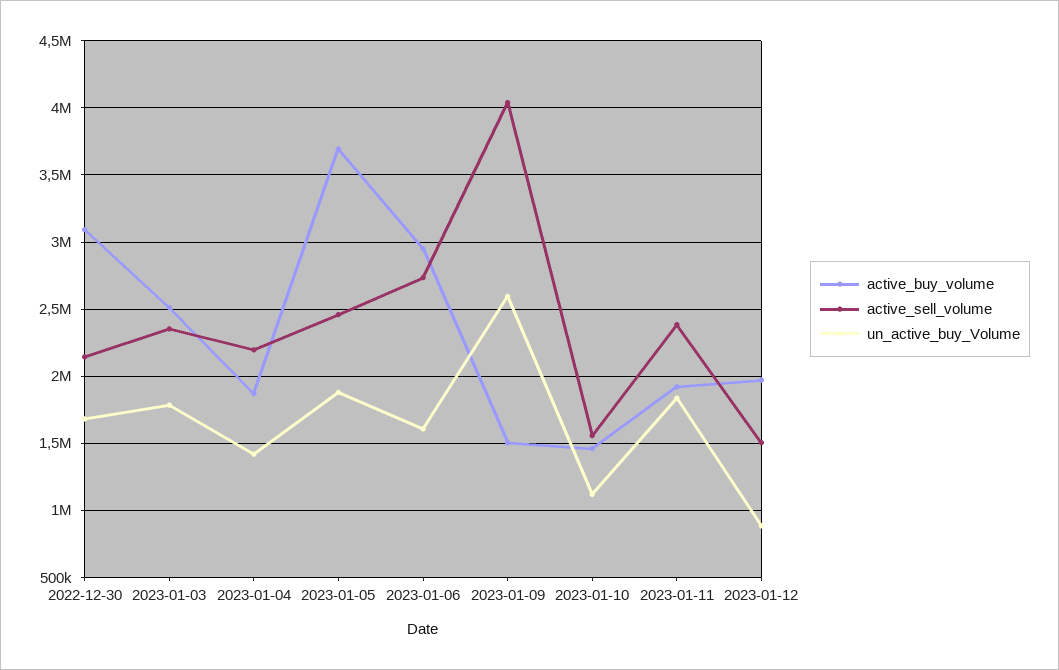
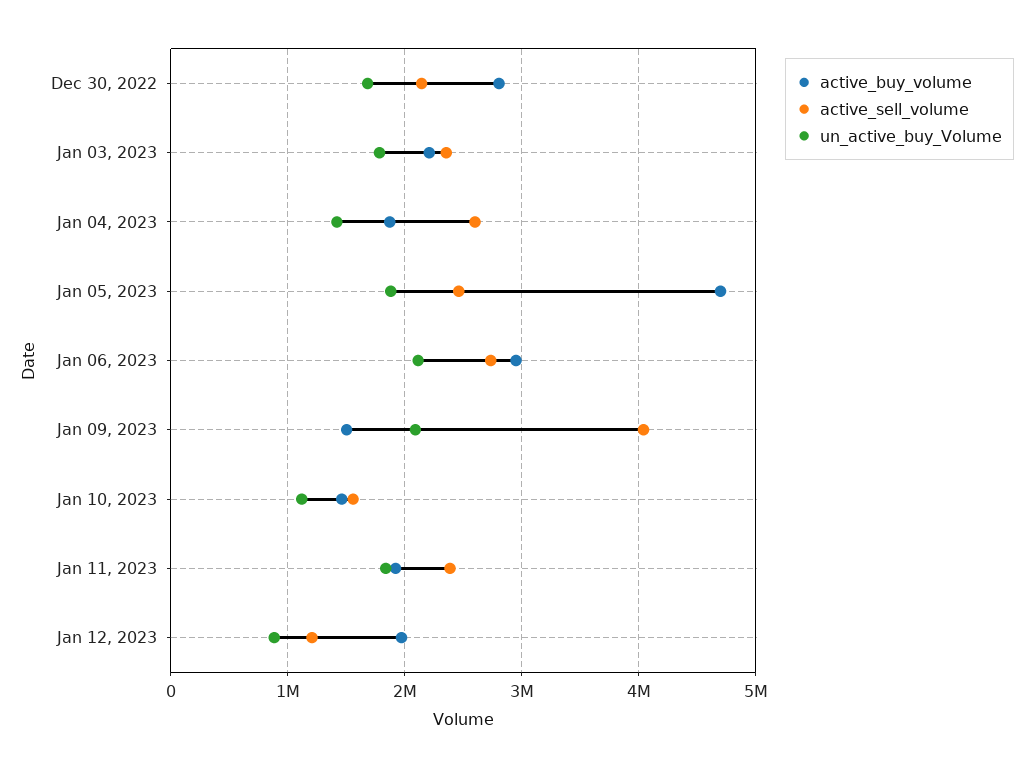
active_buy_volume, 2022-12-30: 3100000 -> 2800000
active_buy_volume, 2023-01-03: 2500000 -> 2200000
active_sell_volume, 2023-01-04: 2200000 -> 2600000
active_buy_volume, 2023-01-05: 3700000 -> 4700000
un_active_buy_Volume, 2023-01-06: 1600000 -> 2100000
un_active_buy_Volume, 2023-01-09: 2600000 -> 2100000
active_sell_volume, 2023-01-12: 1500000 -> 1200000

